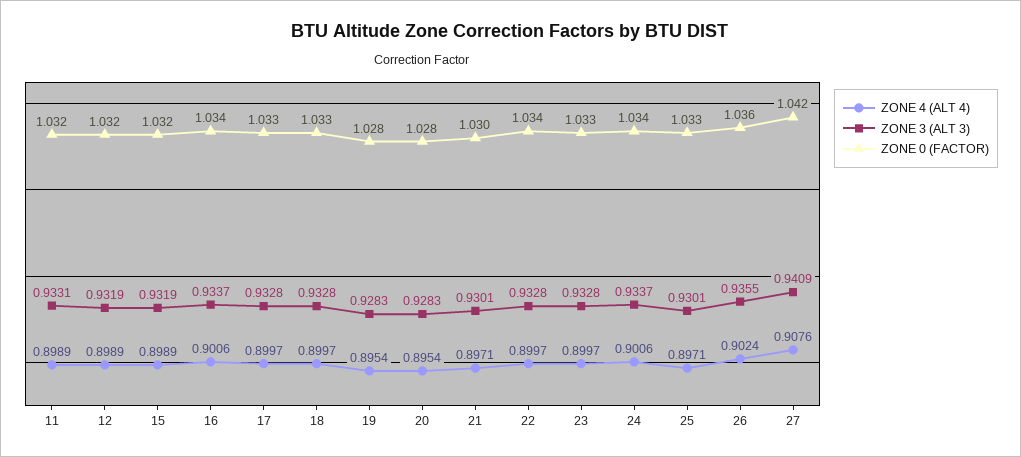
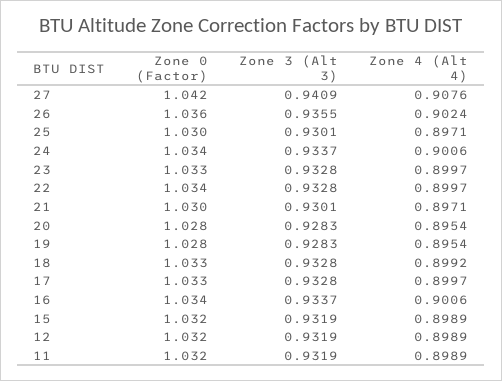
ZONE 3 (ALT 3), 11: 0.9331 -> 0.9319
ZONE 4 (ALT 4), 18: 0.8997 -> 0.8992
ZONE 0 (FACTOR), 25: 1.033 -> 1.03

